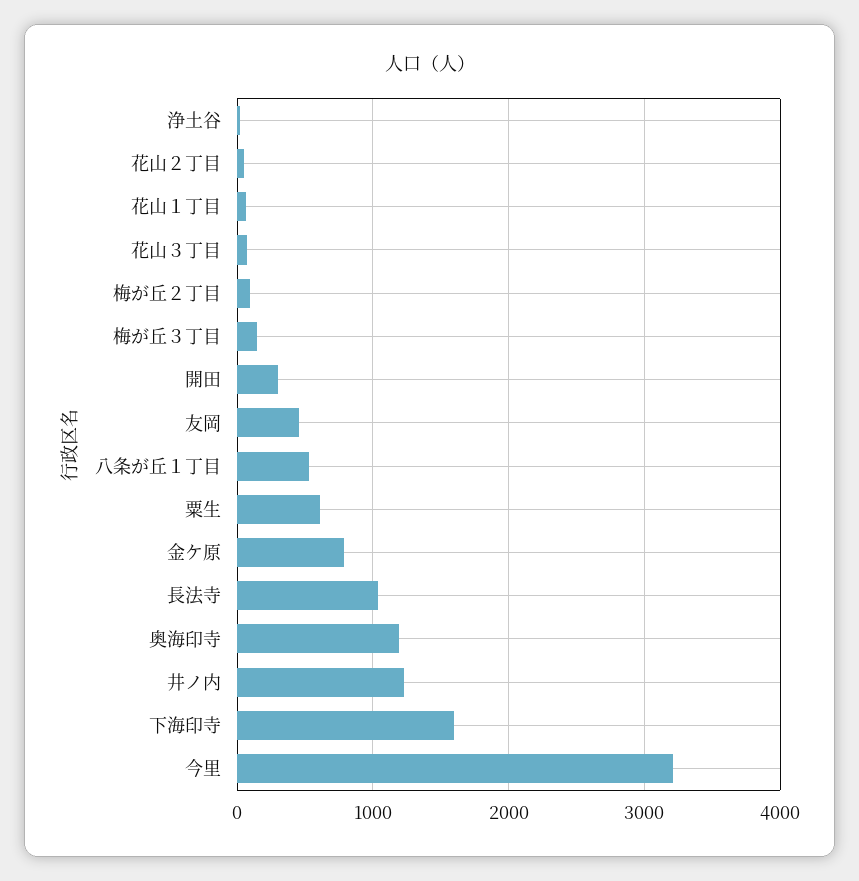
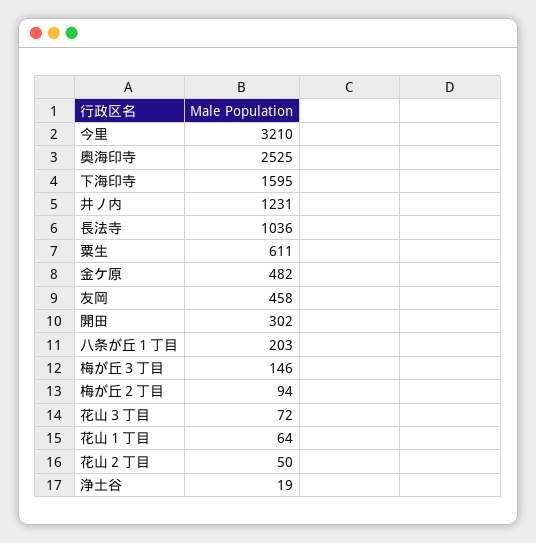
八条が丘１丁目: 500 -> 203
金ケ原: 800 -> 482
奥海印寺: 1200 -> 2525

